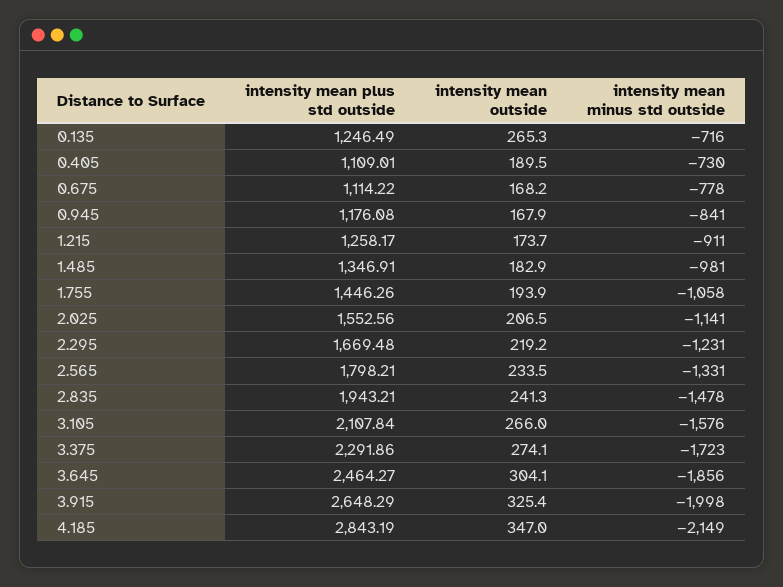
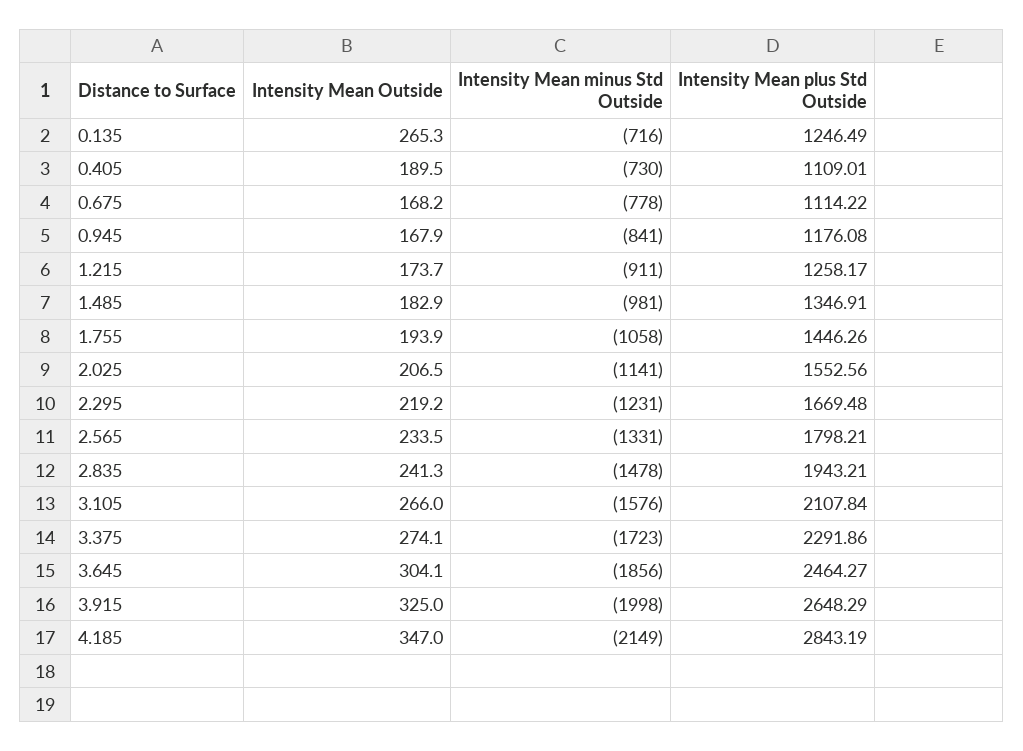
intensity mean outside, 3.915: 325.4 -> 325

